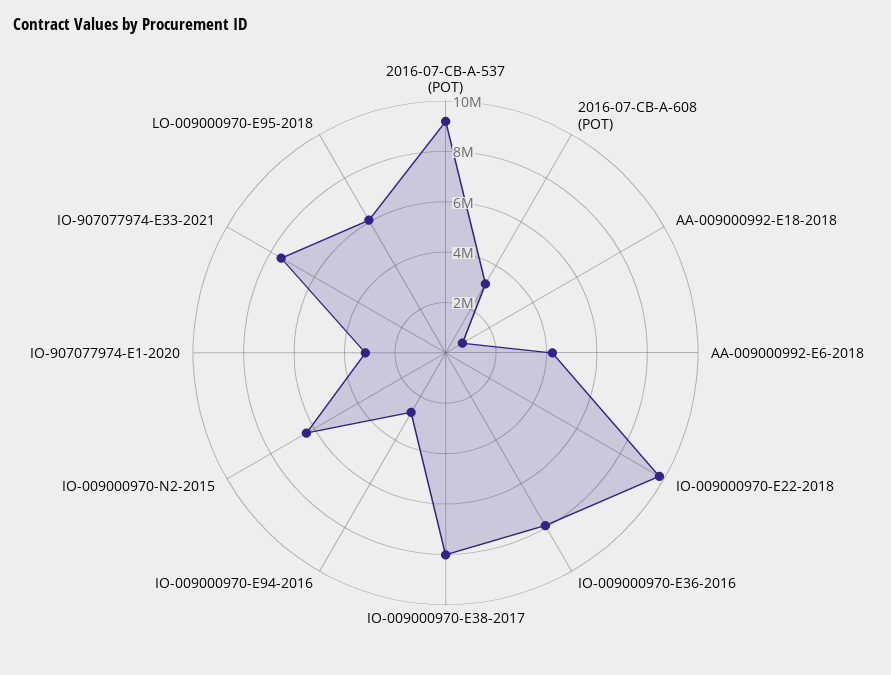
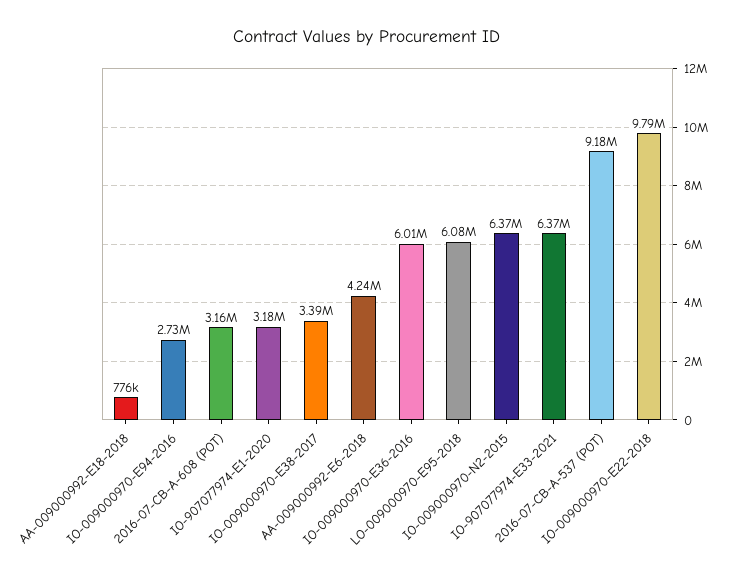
IO-009000970-E36-2016: 8000000 -> 6010000
IO-009000970-E38-2017: 8000000 -> 3390000
IO-907077974-E33-2021: 7500000 -> 6370000

